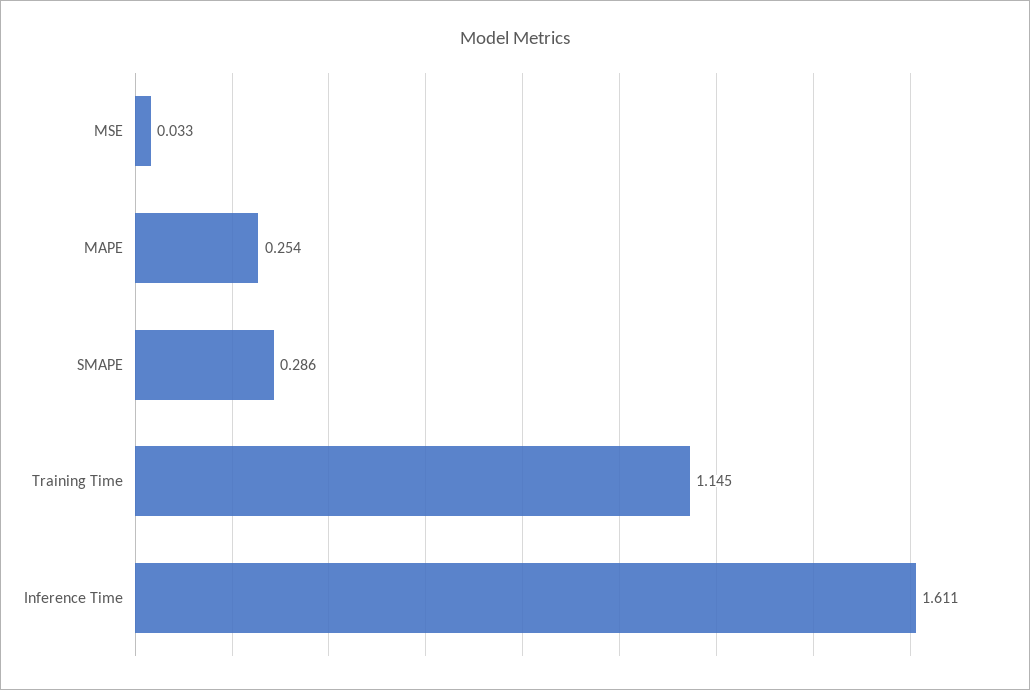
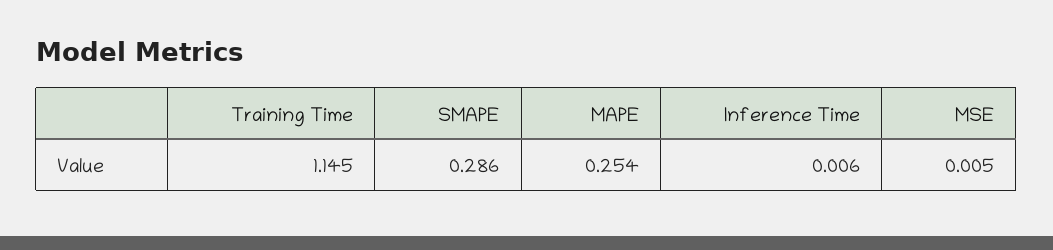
MSE: 0.033 -> 0.005
Inference Time: 1.611 -> 0.006

